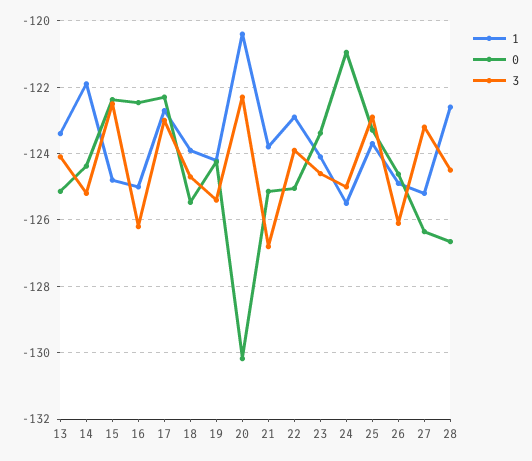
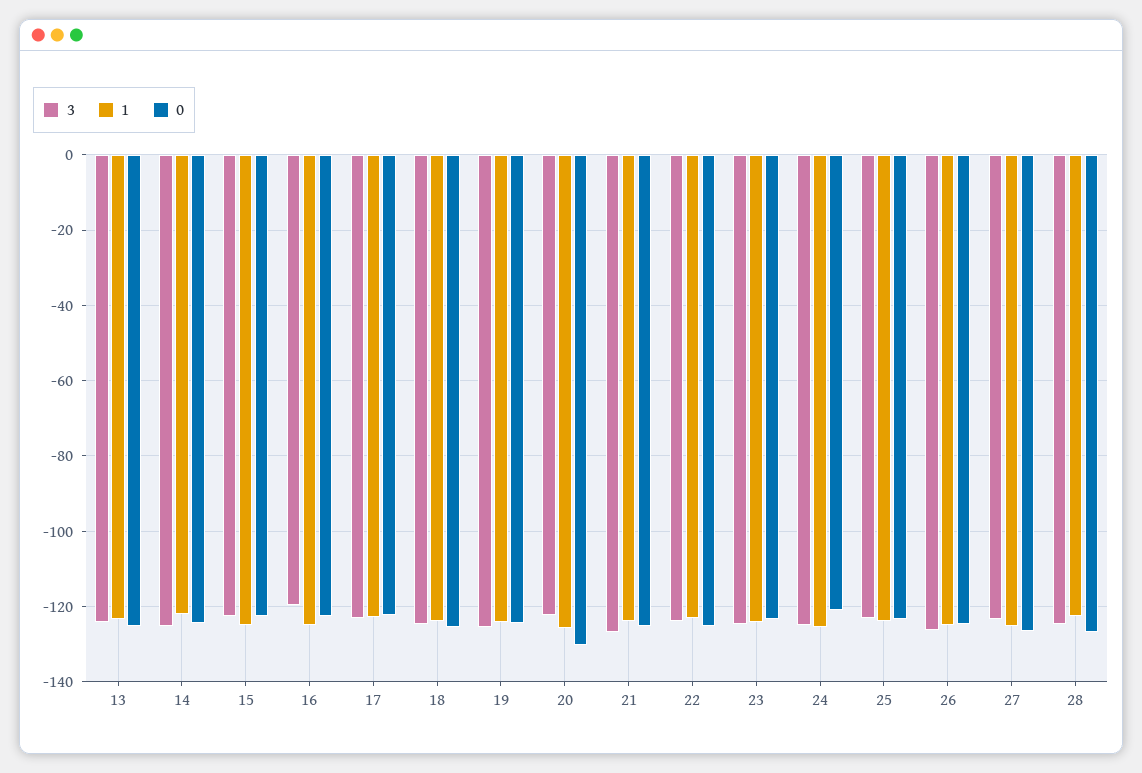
3, 16: -126.2 -> -120
1, 20: -120.4 -> -126

